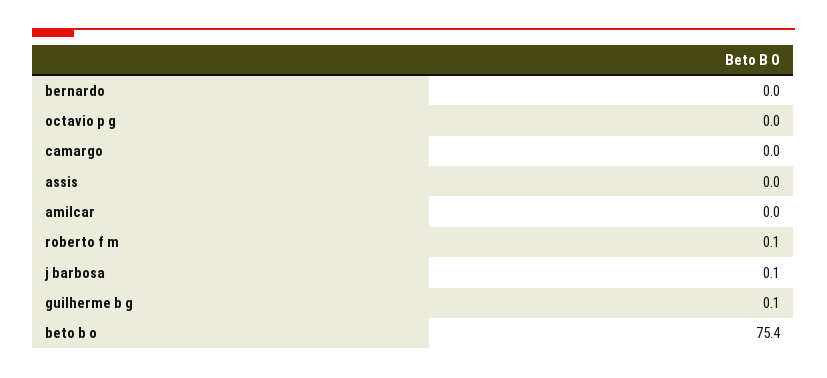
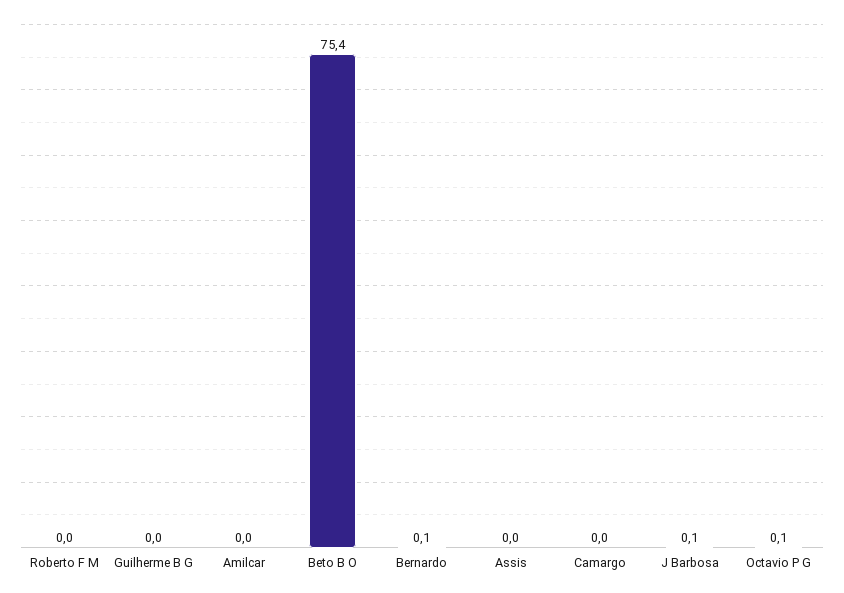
bernardo: 0 -> 0.1
octavio p g: 0 -> 0.1
roberto f m: 0.1 -> 0
guilherme b g: 0.1 -> 0

